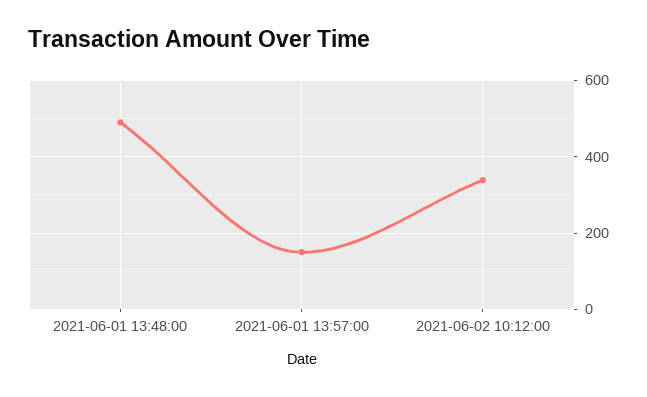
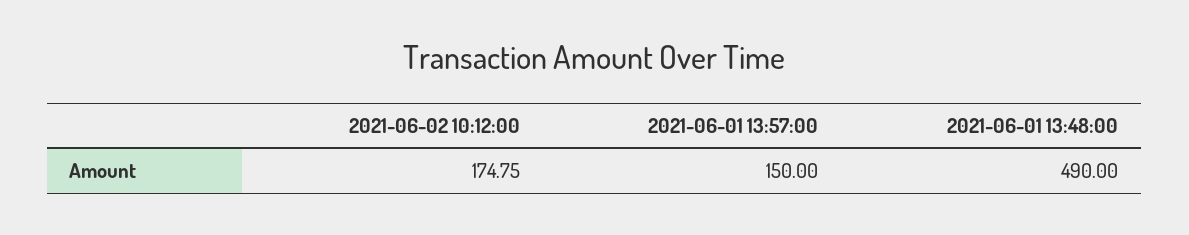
2021-06-02 10:12:00: 340 -> 174.75

